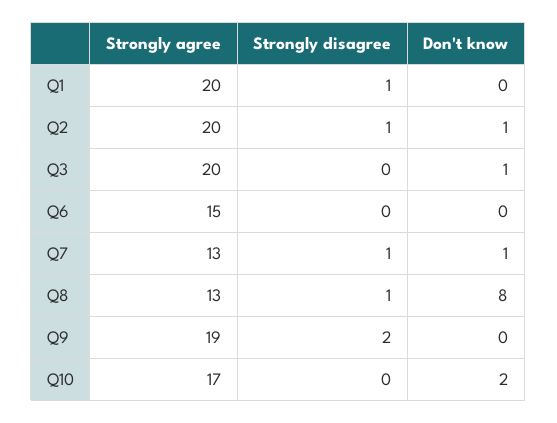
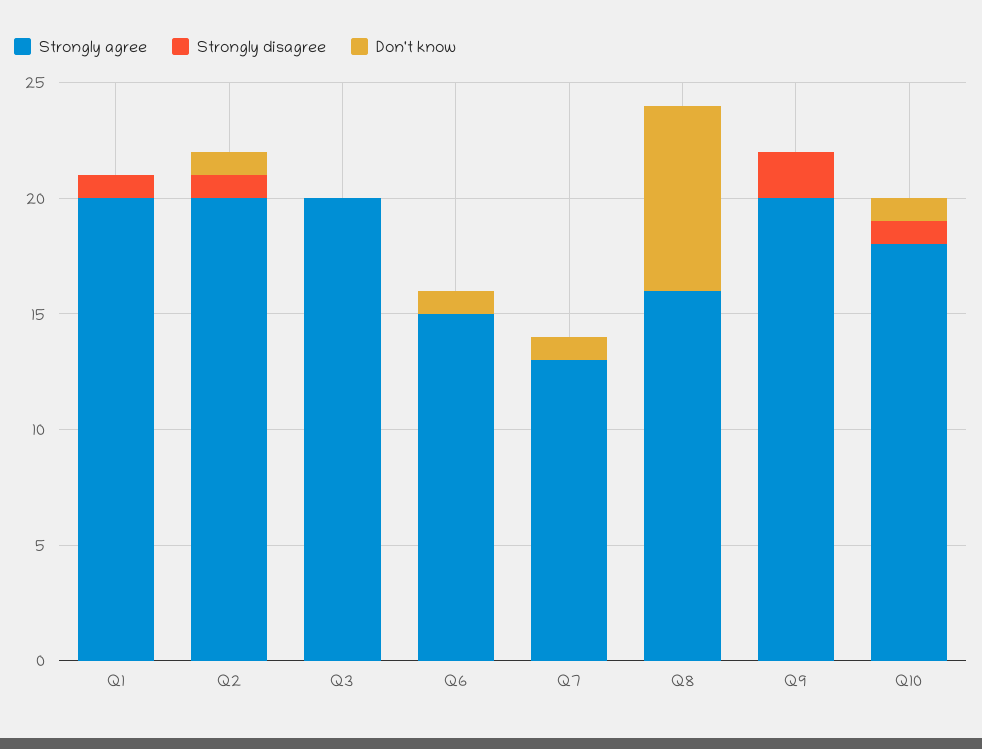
Don't know, Q3: 1 -> 0
Don't know, Q6: 0 -> 1
Strongly disagree, Q7: 1 -> 0
Strongly agree, Q8: 13 -> 16
Strongly disagree, Q8: 1 -> 0
Strongly agree, Q9: 19 -> 20
Strongly agree, Q10: 17 -> 18
Strongly disagree, Q10: 0 -> 1
Don't know, Q10: 2 -> 1

